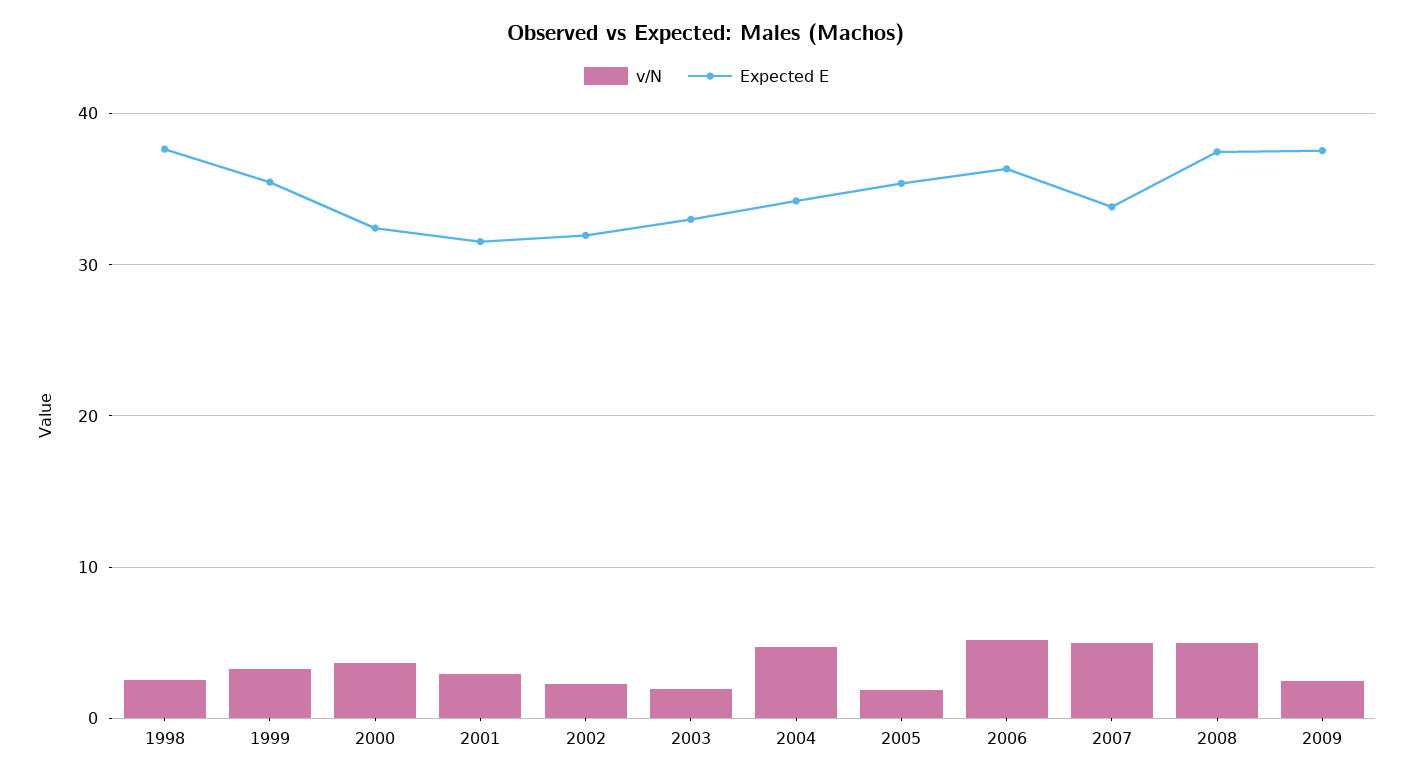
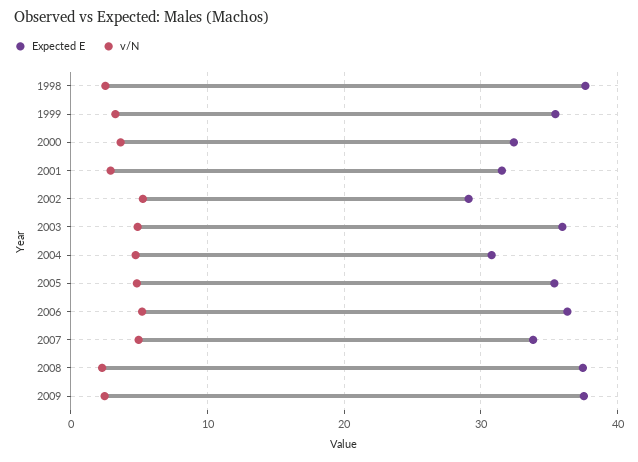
v/N, 2002: 2 -> 5
Expected E, 2002: 32 -> 29
v/N, 2003: 2 -> 5
Expected E, 2003: 33 -> 36
Expected E, 2004: 34 -> 31
v/N, 2005: 2 -> 5
v/N, 2008: 5 -> 2

